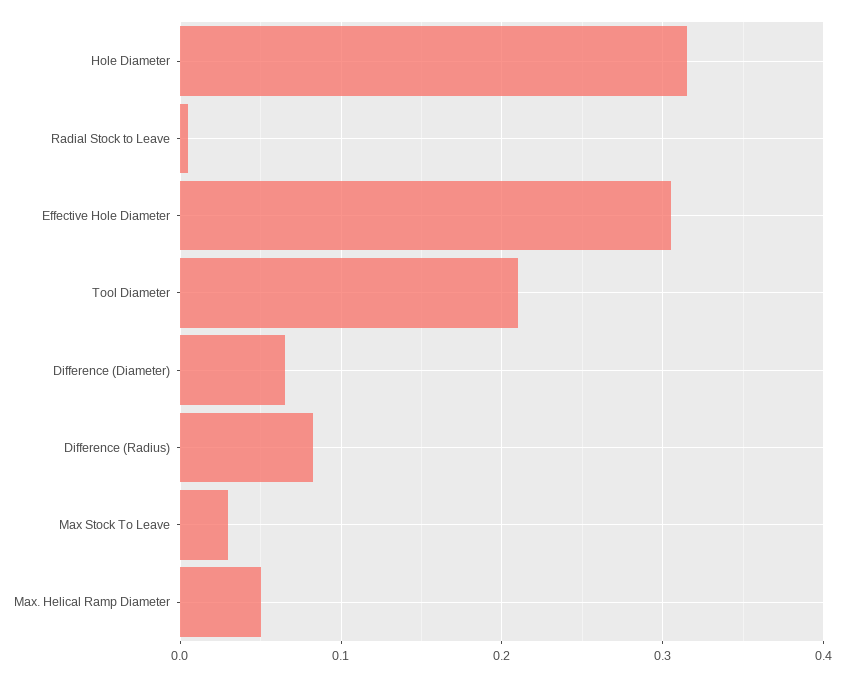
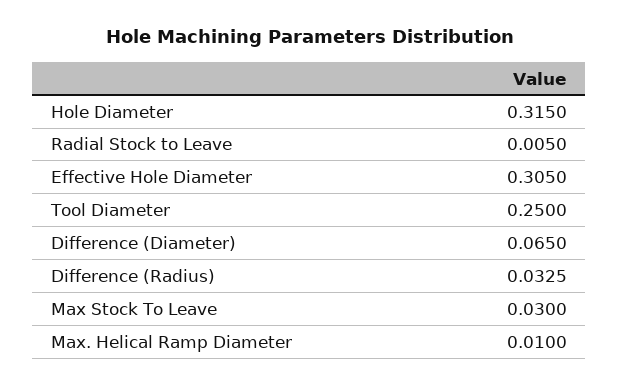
Tool Diameter: 0.21 -> 0.25
Difference (Radius): 0.08 -> 0.0325
Max. Helical Ramp Diameter: 0.05 -> 0.01

